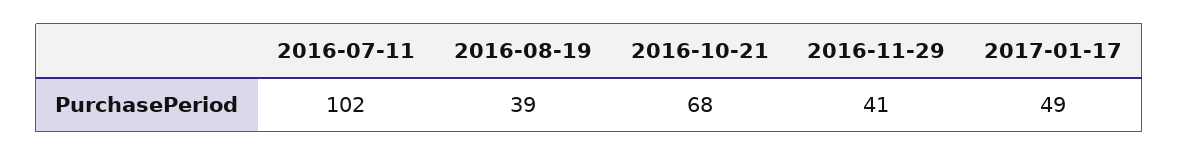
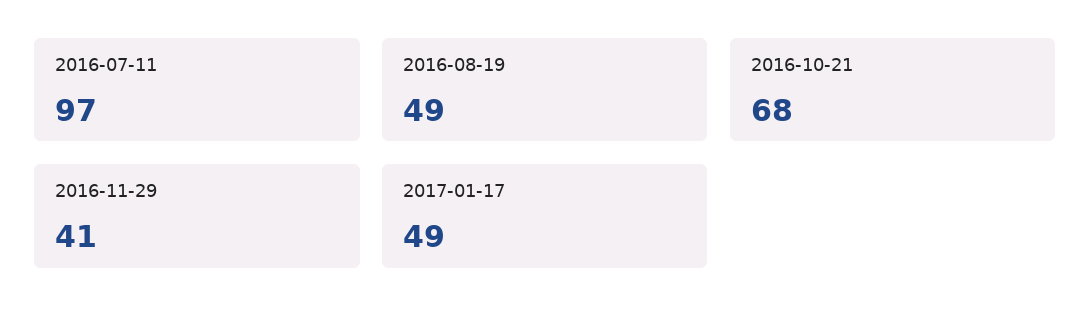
2016-07-11: 102 -> 97
2016-08-19: 39 -> 49

